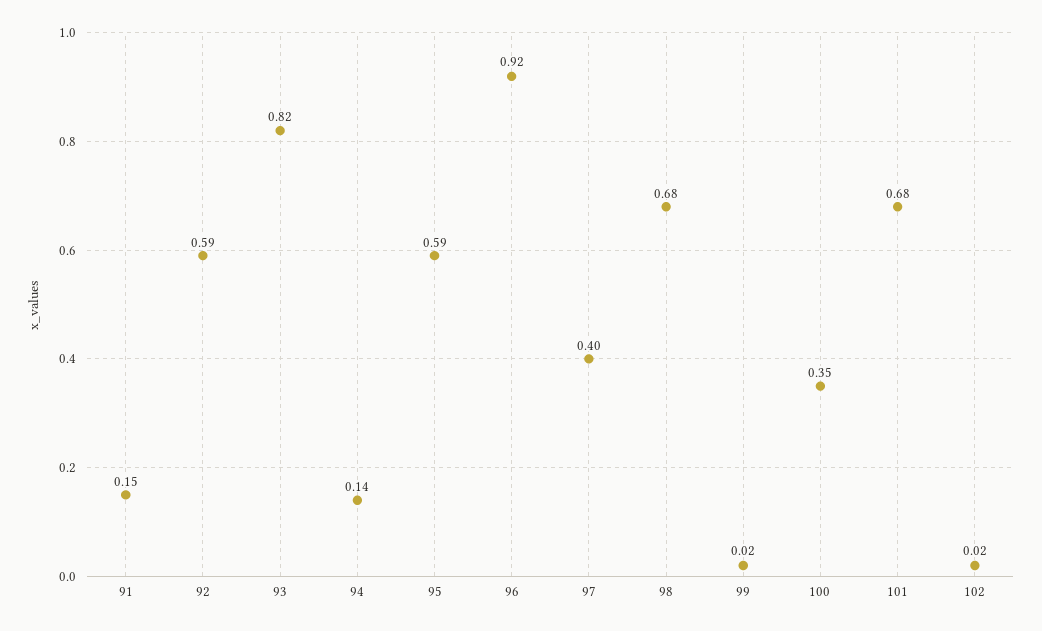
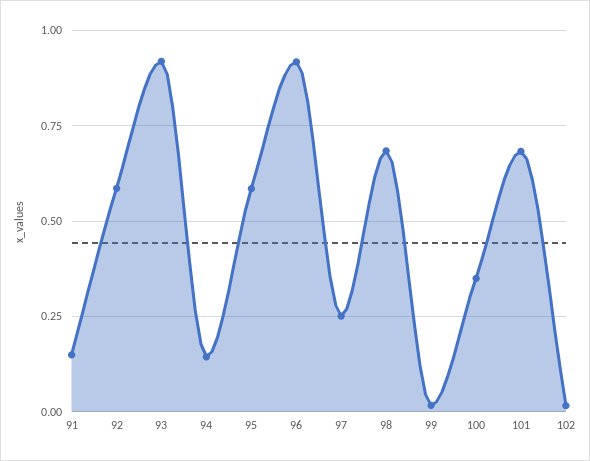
93: 0.82 -> 0.925
97: 0.4 -> 0.25

